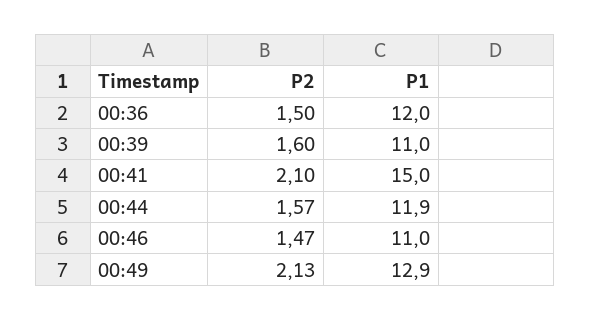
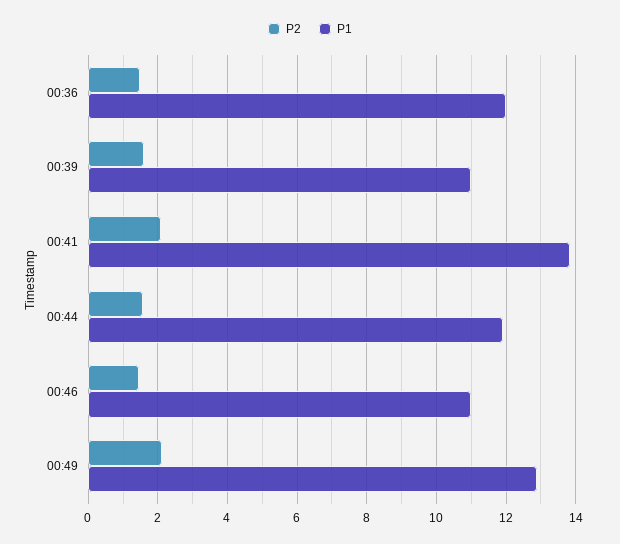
P1, 00:41: 15 -> 13.8

